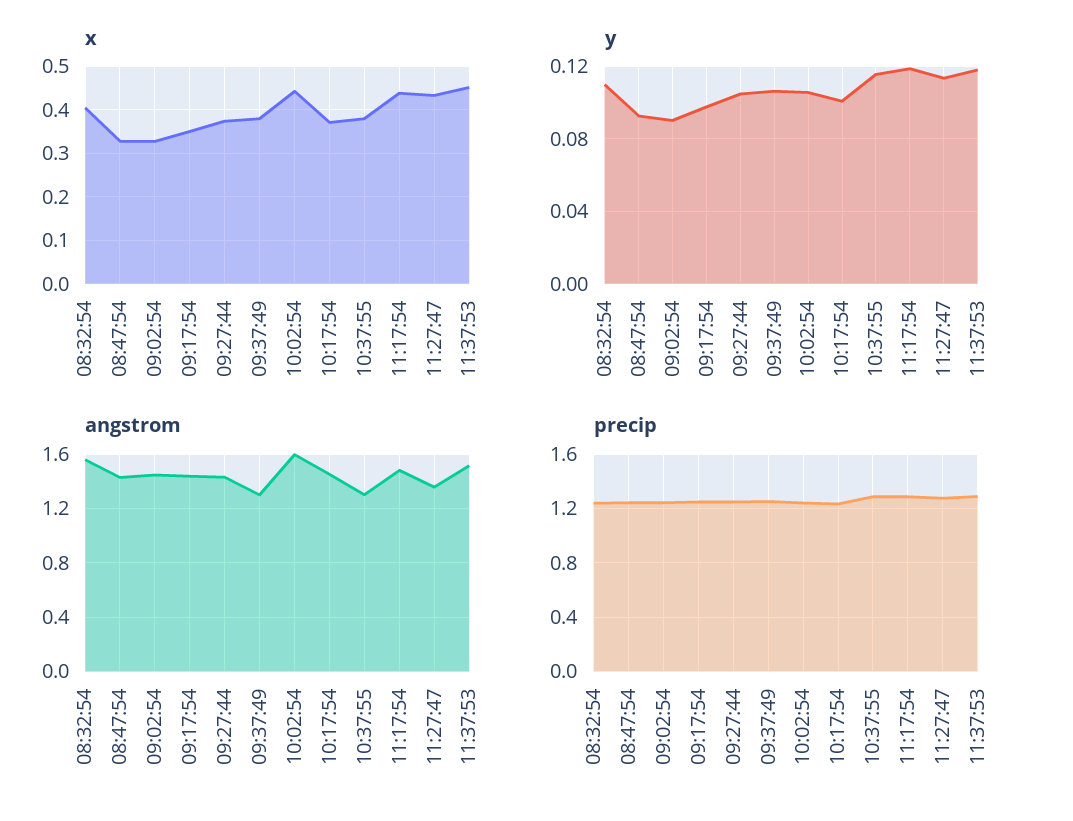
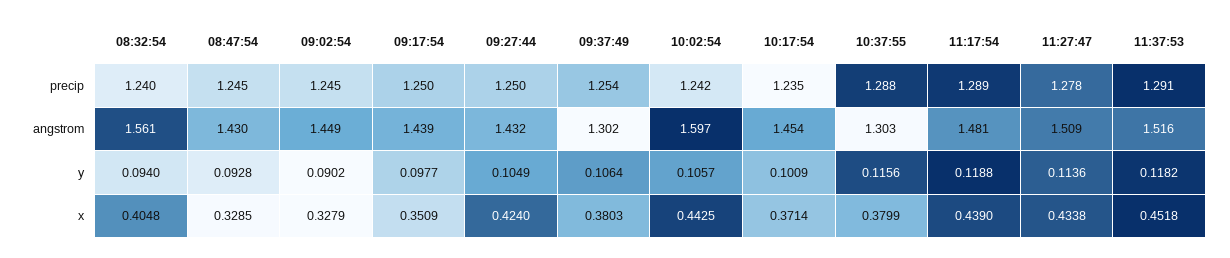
x, 09:27:44: 0.38 -> 0.424
y, 08:32:54: 0.11 -> 0.094
angstrom, 11:27:47: 1.35 -> 1.509

